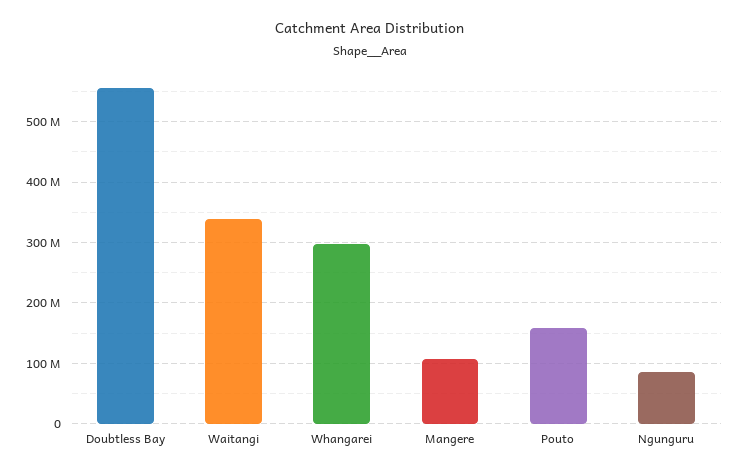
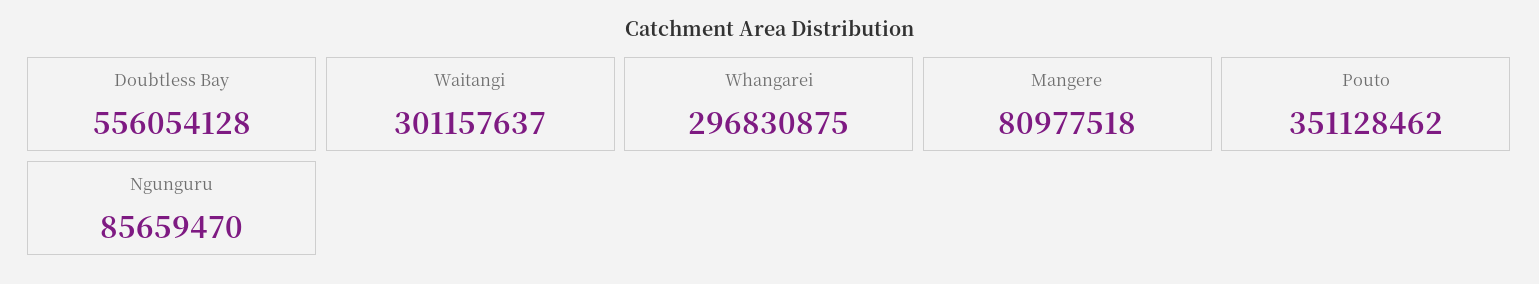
Waitangi: 340000000 -> 301157637
Mangere: 110000000 -> 80977518
Pouto: 160000000 -> 351128462

